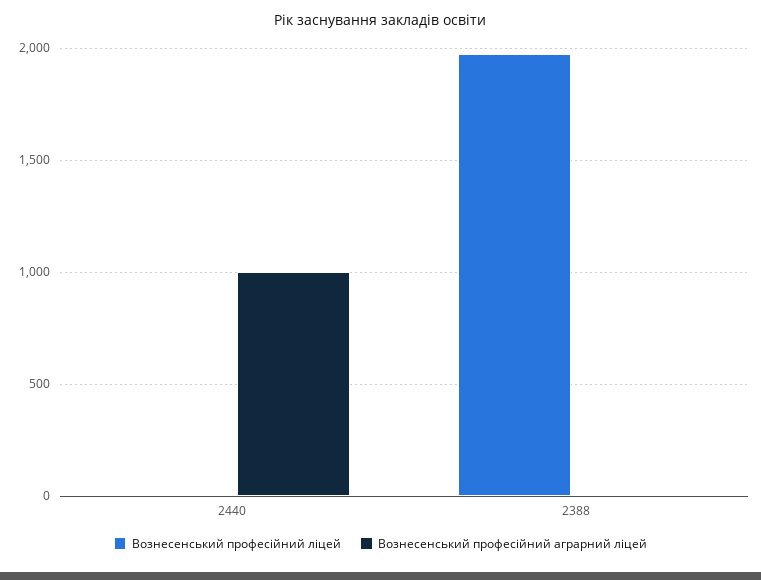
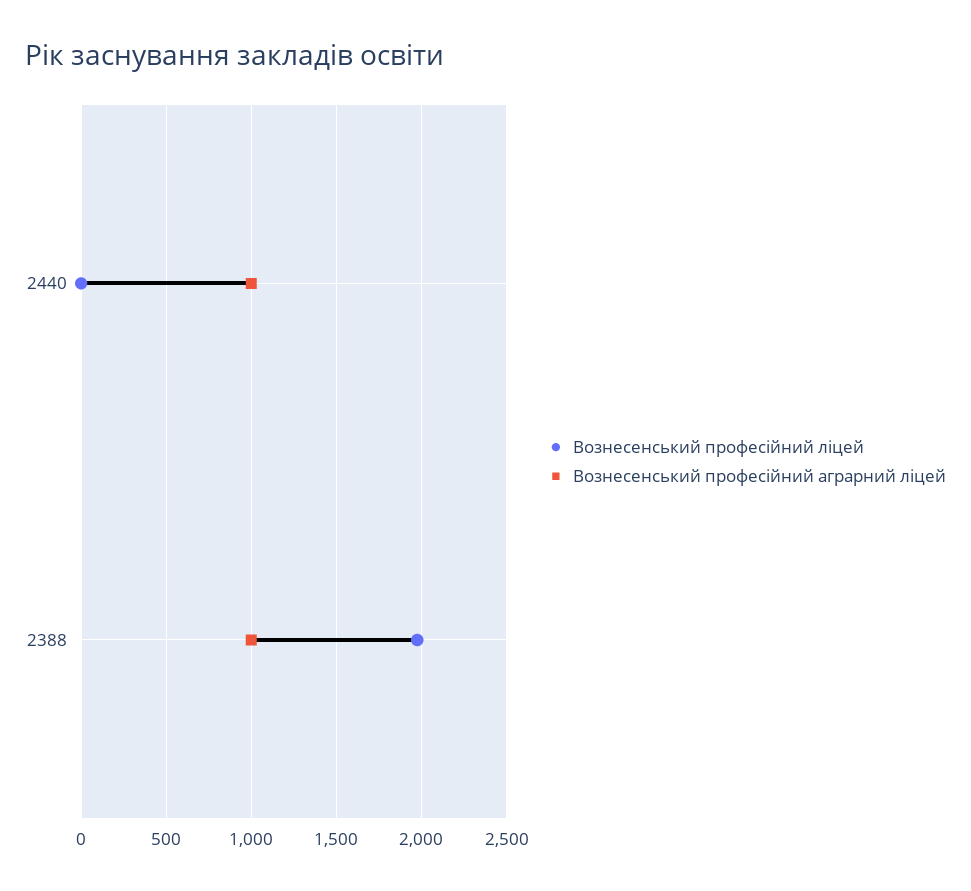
Вознесенський професійний аграрний ліцей, 2388: 0 -> 1000

